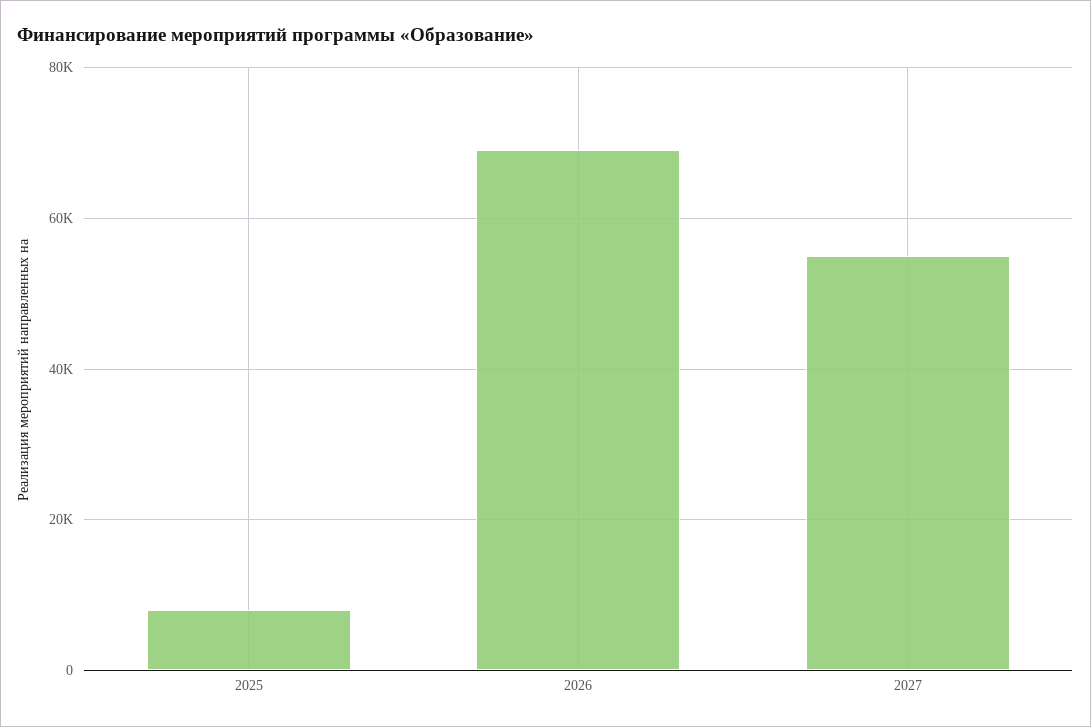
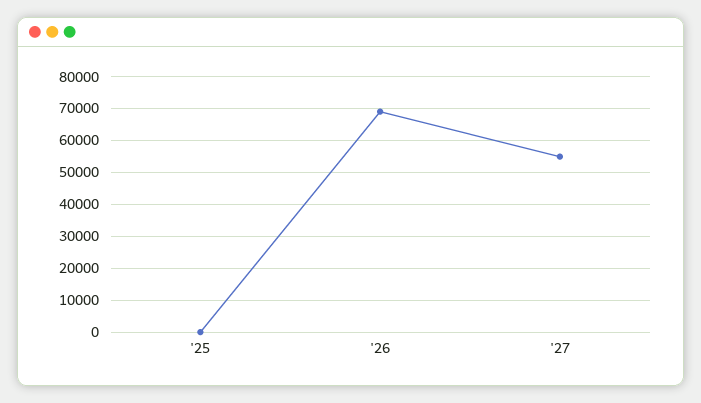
2025: 8000 -> 0

